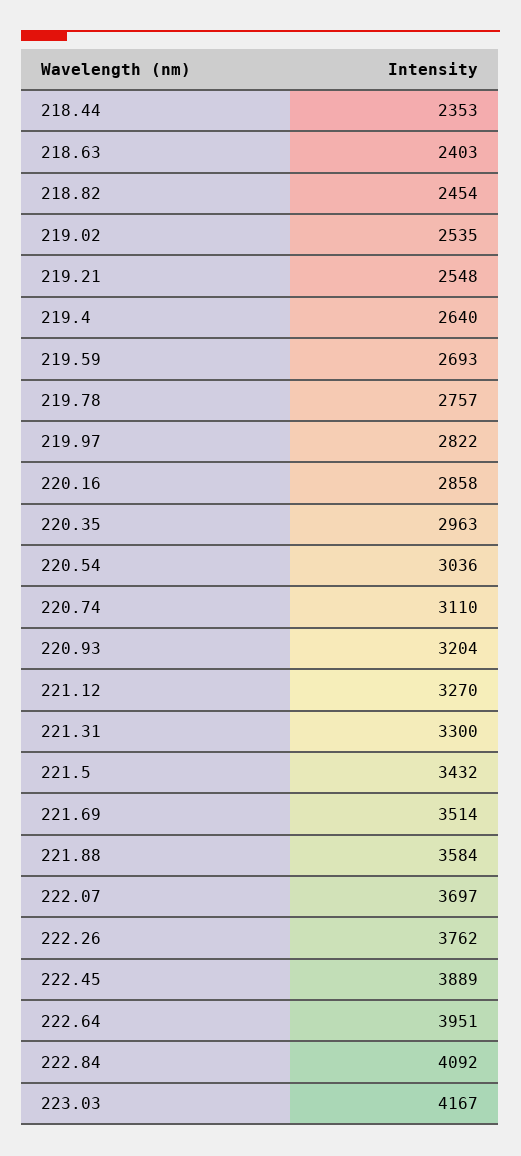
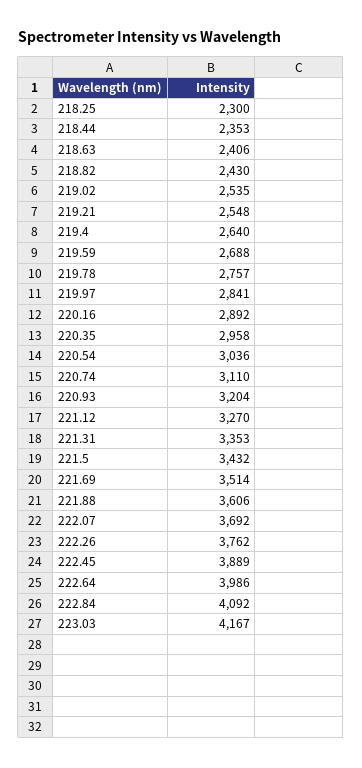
218.63: 2403 -> 2406
218.82: 2454 -> 2430
219.59: 2693 -> 2688
219.97: 2822 -> 2841
220.16: 2858 -> 2892
220.35: 2963 -> 2958
221.31: 3300 -> 3353
221.88: 3584 -> 3606
222.07: 3697 -> 3692
222.64: 3951 -> 3986
218.25: none -> 2300

